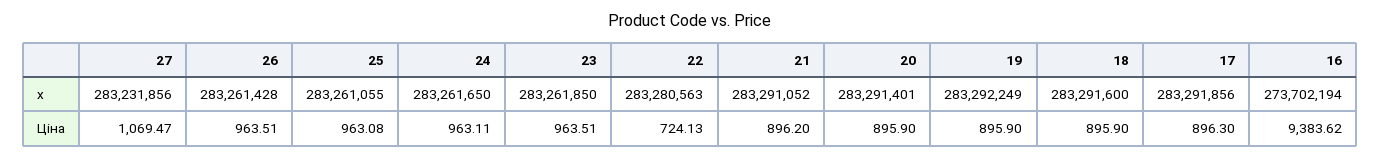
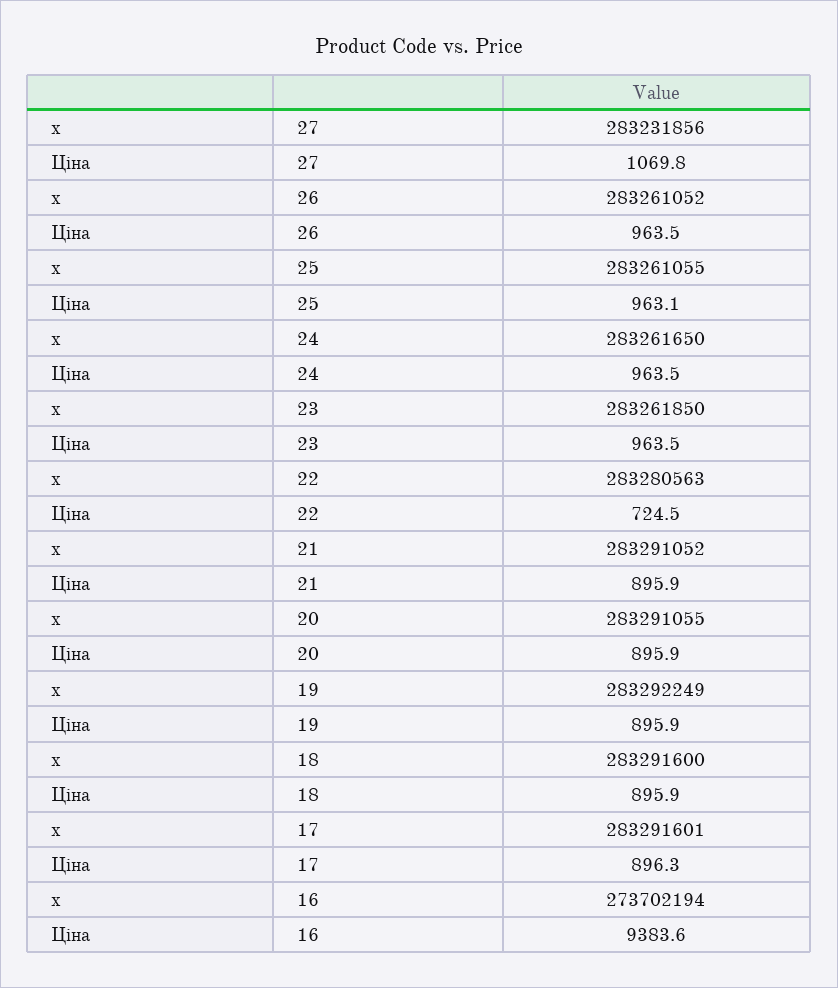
26, x: 283261428 -> 283261052
20, x: 283291401 -> 283291055
17, x: 283291856 -> 283291601
27, Ціна: 1069.47 -> 1069.8
24, Ціна: 963.11 -> 963.5
22, Ціна: 724.13 -> 724.5
21, Ціна: 896.2 -> 895.9

